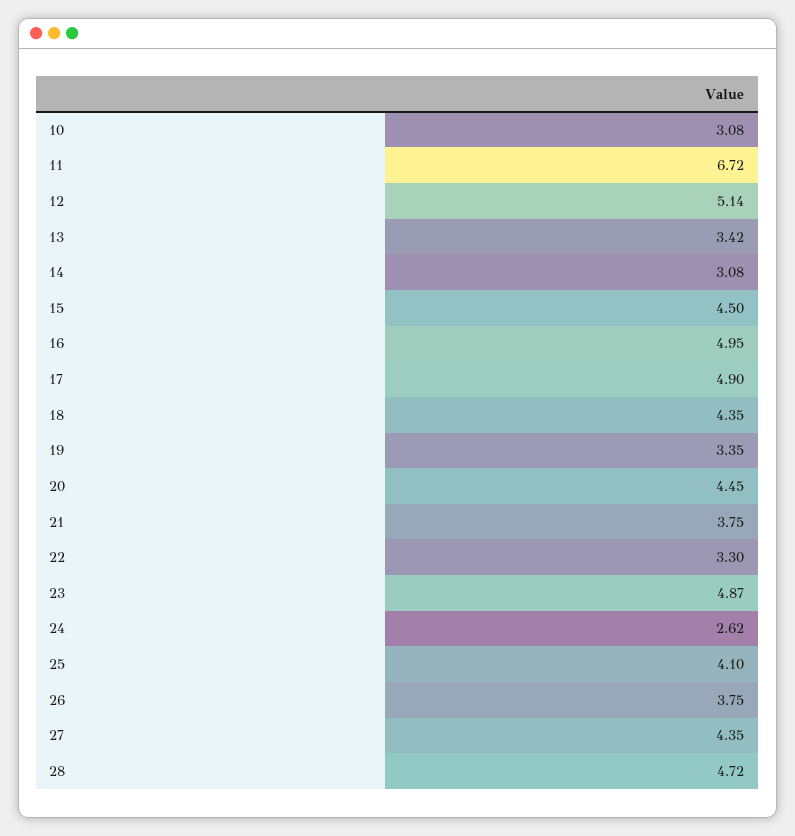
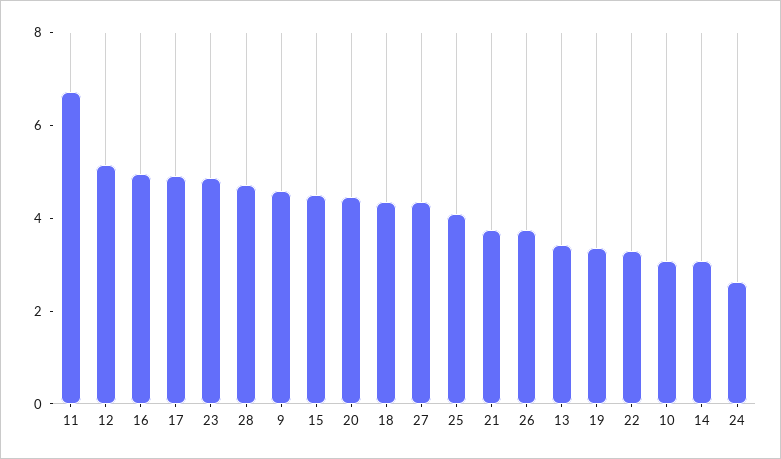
9: none -> 4.5

